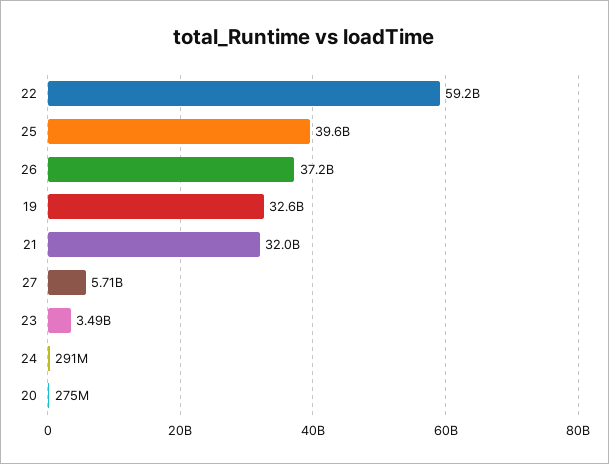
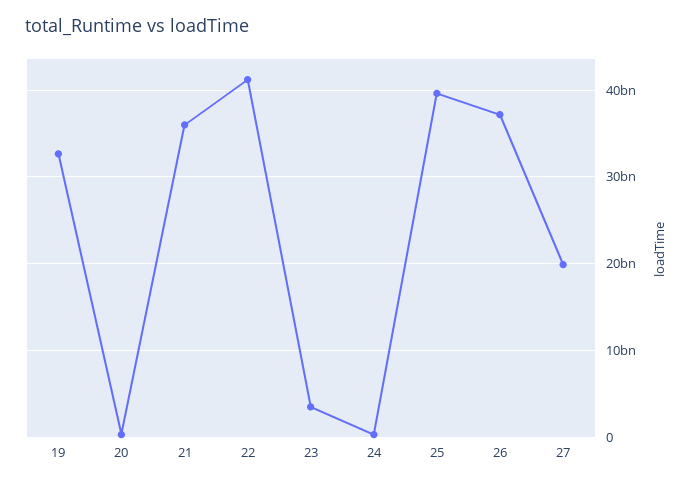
22: 59200000000 -> 41000000000
21: 32000000000 -> 36000000000
27: 5710000000 -> 20000000000

